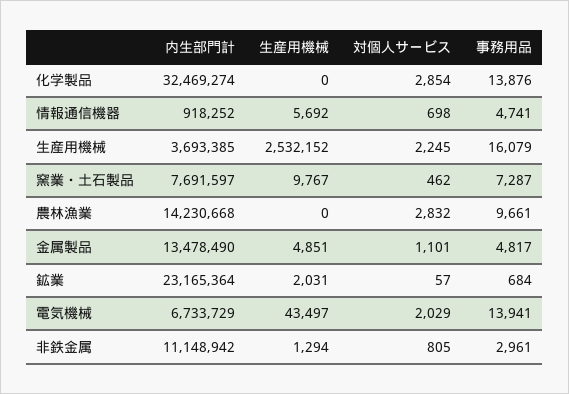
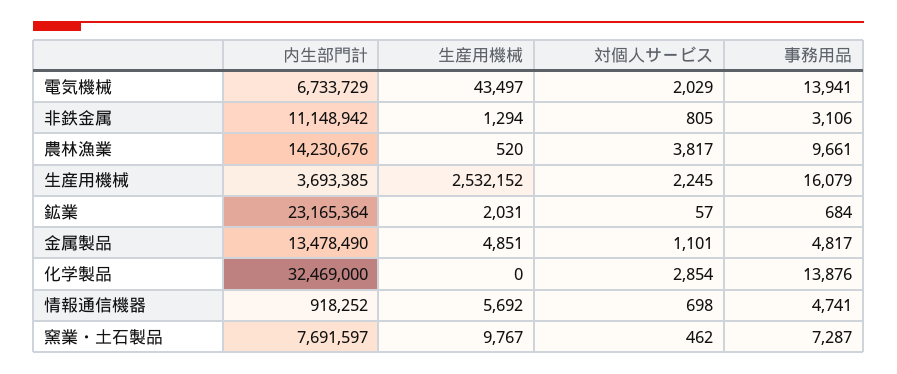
内生部門計, 化学製品: 32469274 -> 32469000
内生部門計, 農林漁業: 14230668 -> 14230676
生産用機械, 農林漁業: 0 -> 520
対個人サービス, 農林漁業: 2832 -> 3817
事務用品, 非鉄金属: 2961 -> 3106

